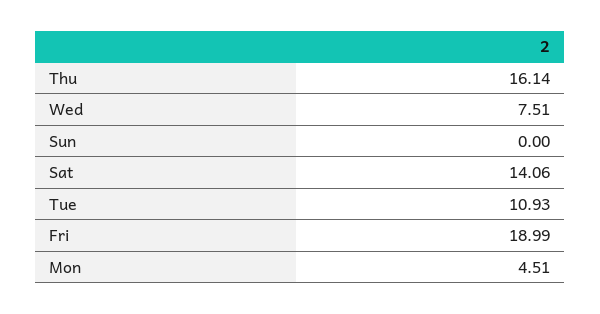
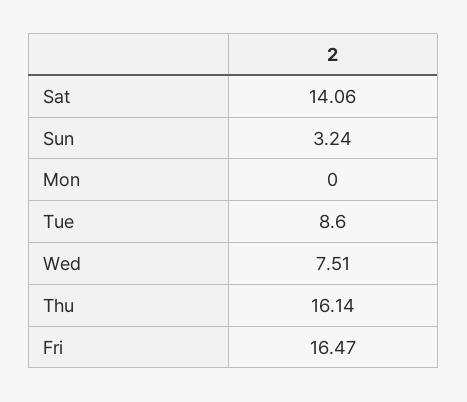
Sun: 0 -> 3.24
Tue: 10.93 -> 8.6
Fri: 18.99 -> 16.47
Mon: 4.51 -> 0

